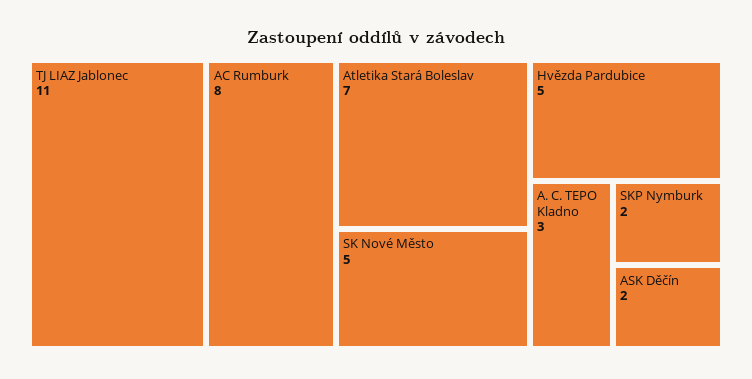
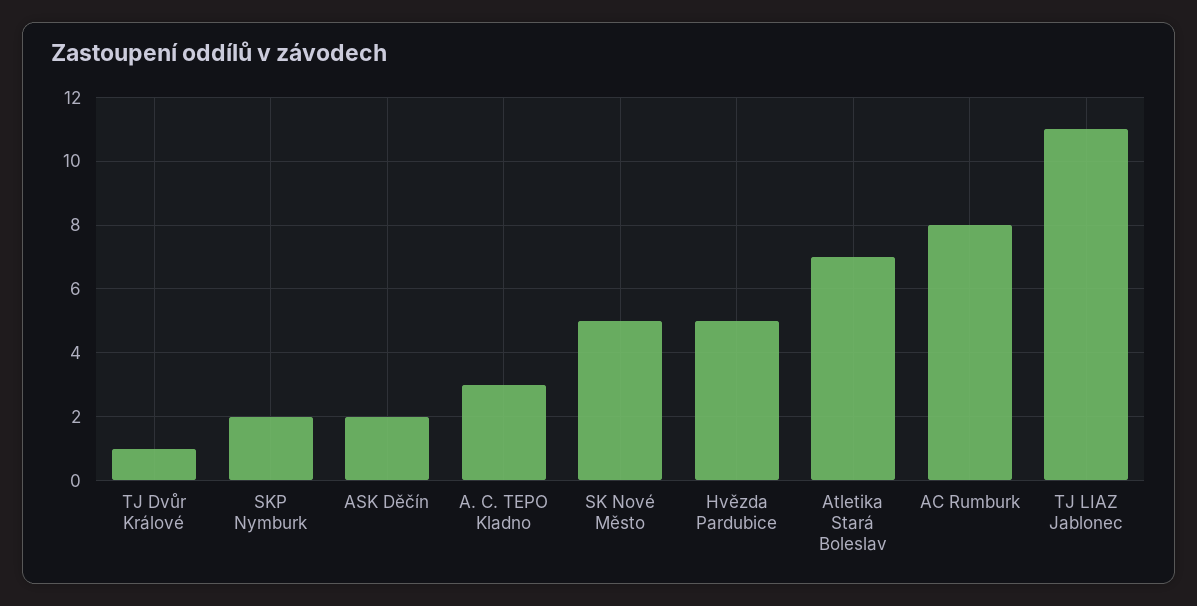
TJ Dvůr Králové: none -> 1

